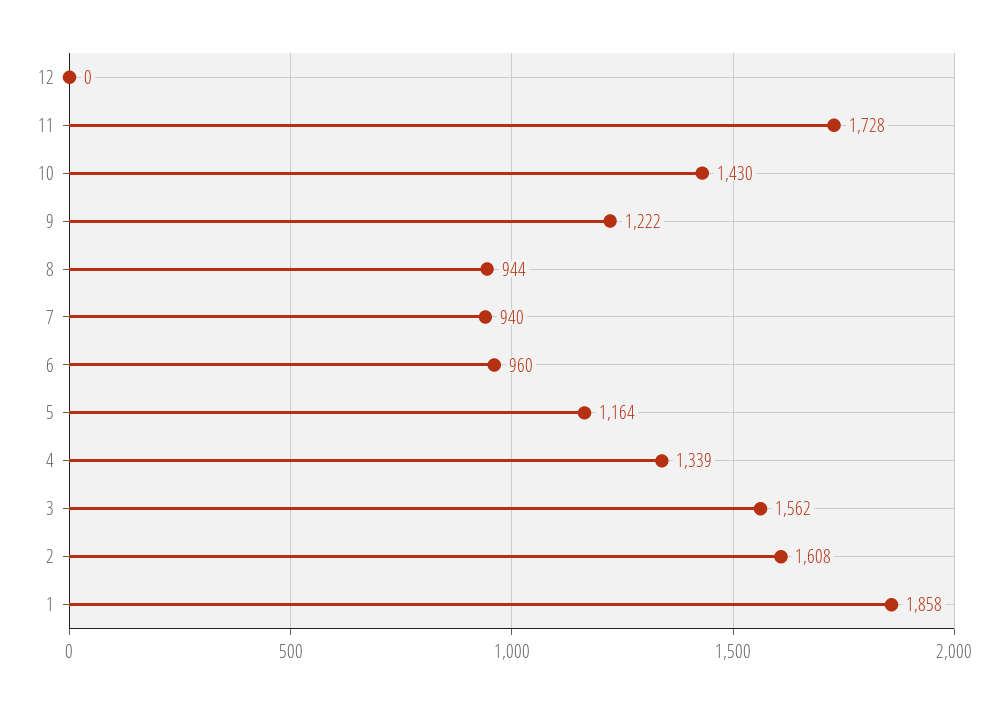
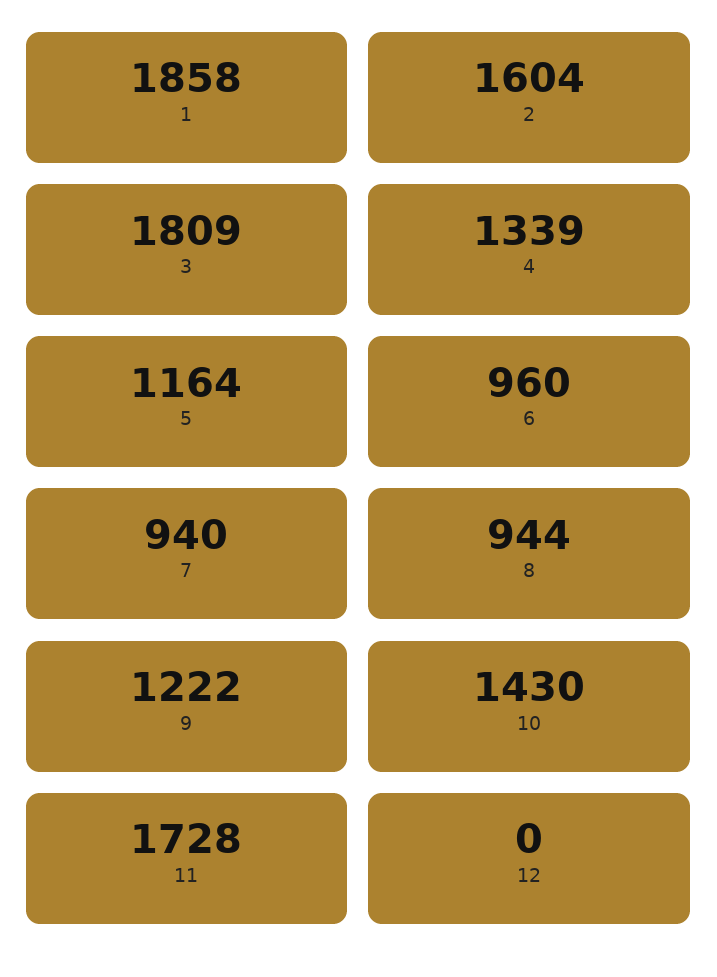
3: 1562 -> 1809
2: 1608 -> 1604

